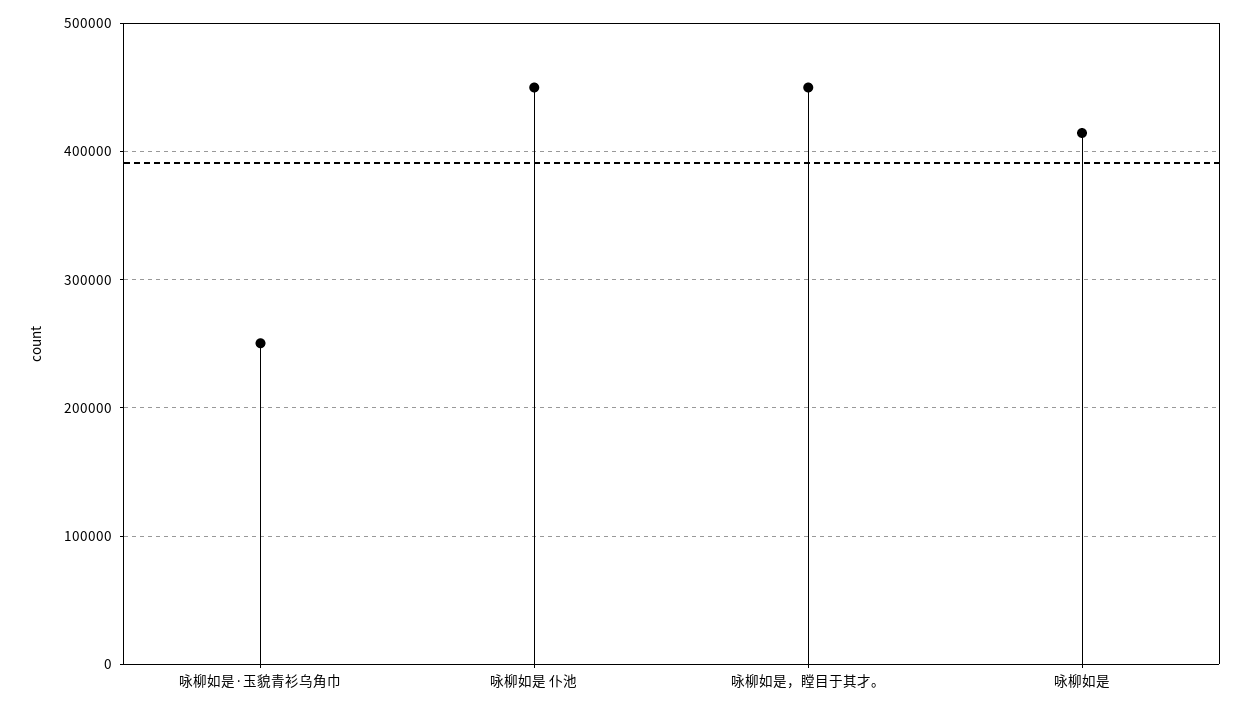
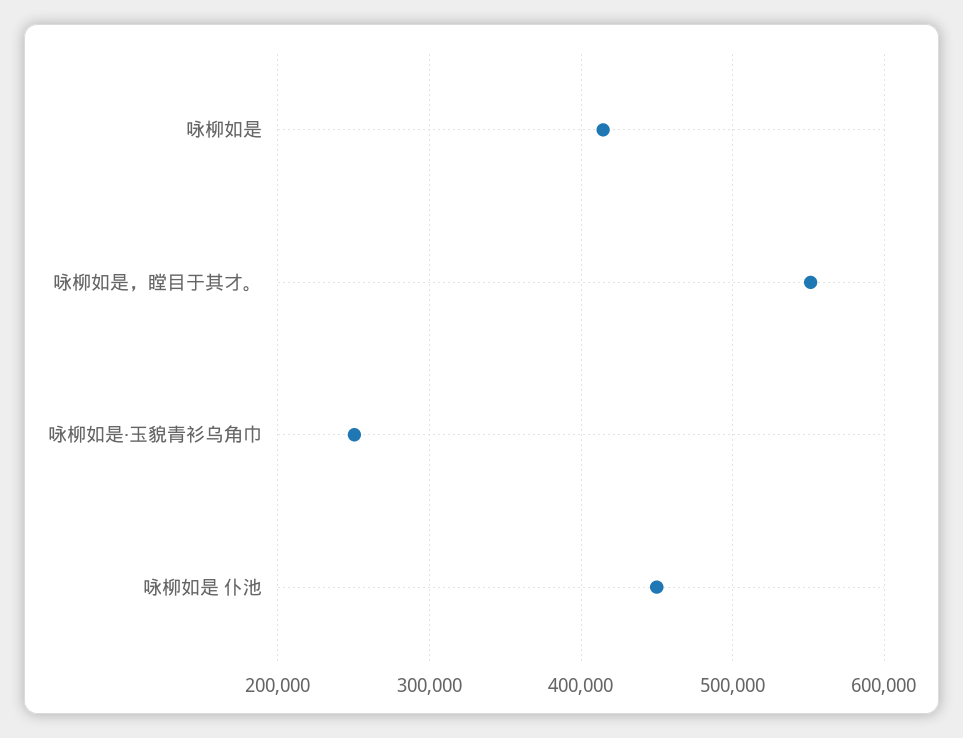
咏柳如是，瞠目于其才。: 450000 -> 550000

